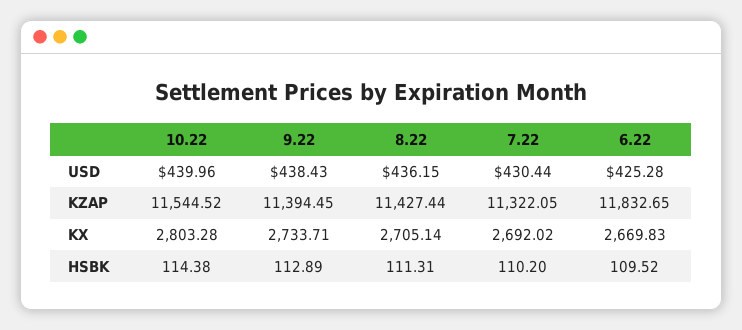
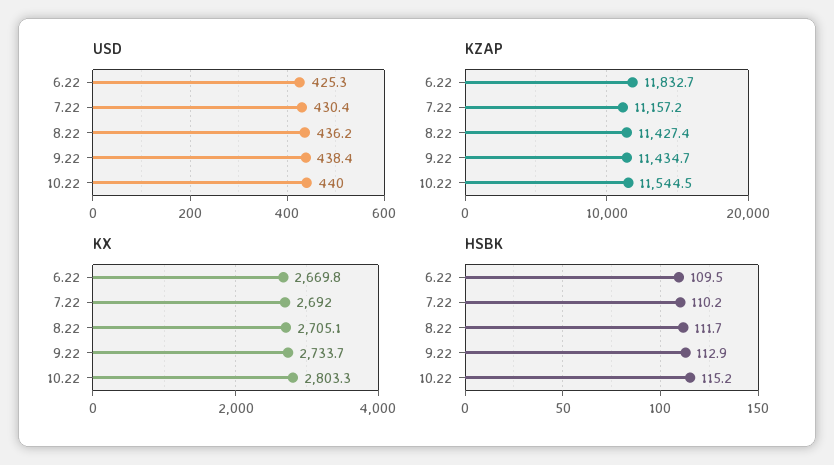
KZAP, 9.22: 11394.45 -> 11434.7
KZAP, 7.22: 11322.05 -> 11157.2
HSBK, 10.22: 114.38 -> 115.2
HSBK, 8.22: 111.31 -> 111.7

